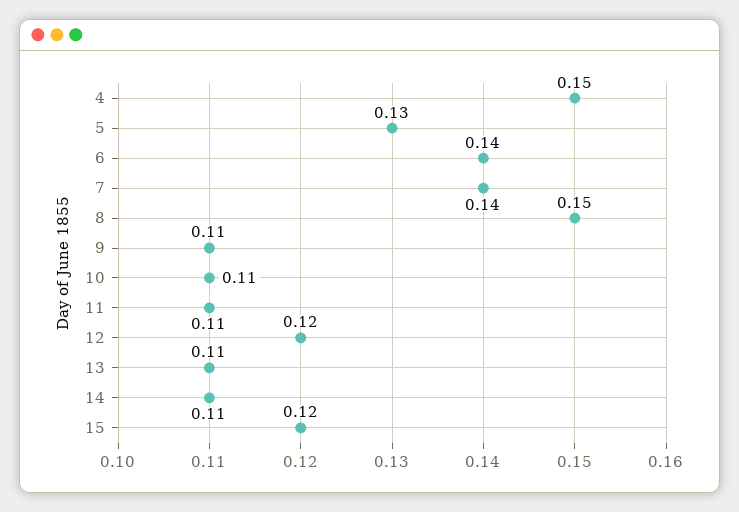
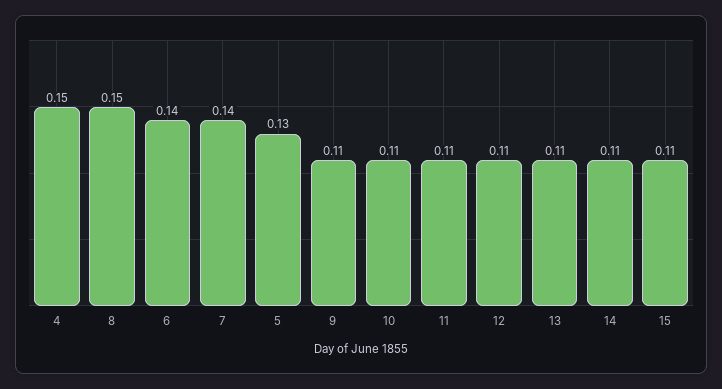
12: 0.12 -> 0.11
15: 0.12 -> 0.11

